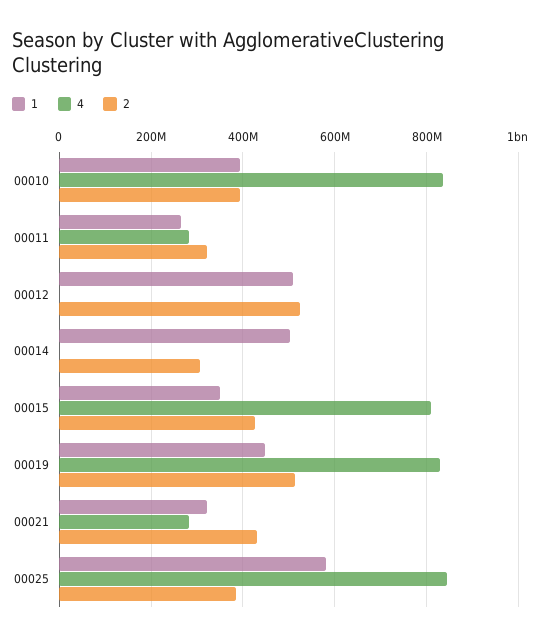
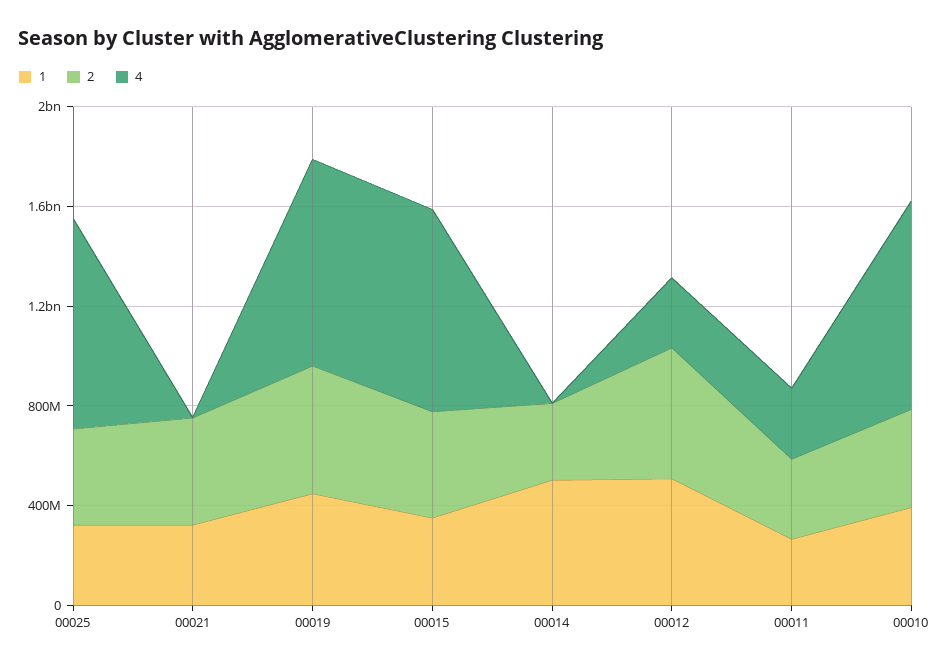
4, 00012: 0 -> 300000000
4, 00021: 280000000 -> 0
1, 00025: 580000000 -> 300000000

